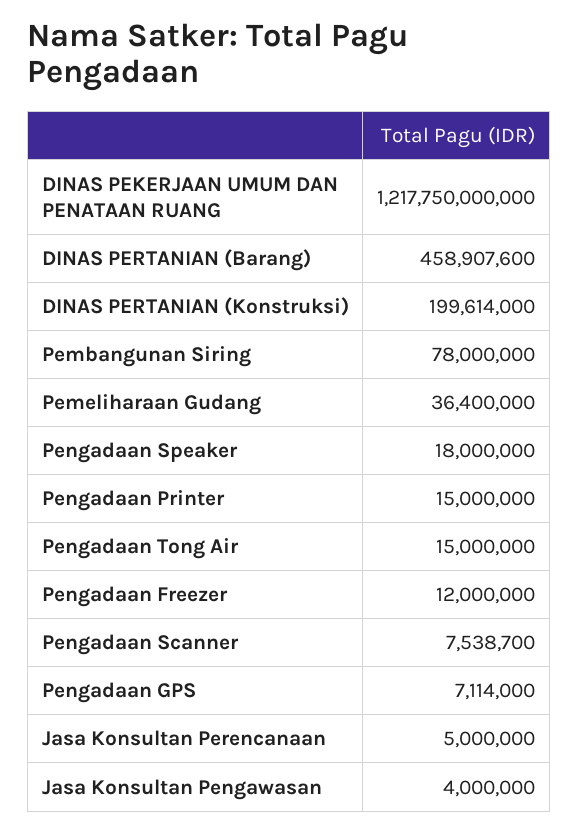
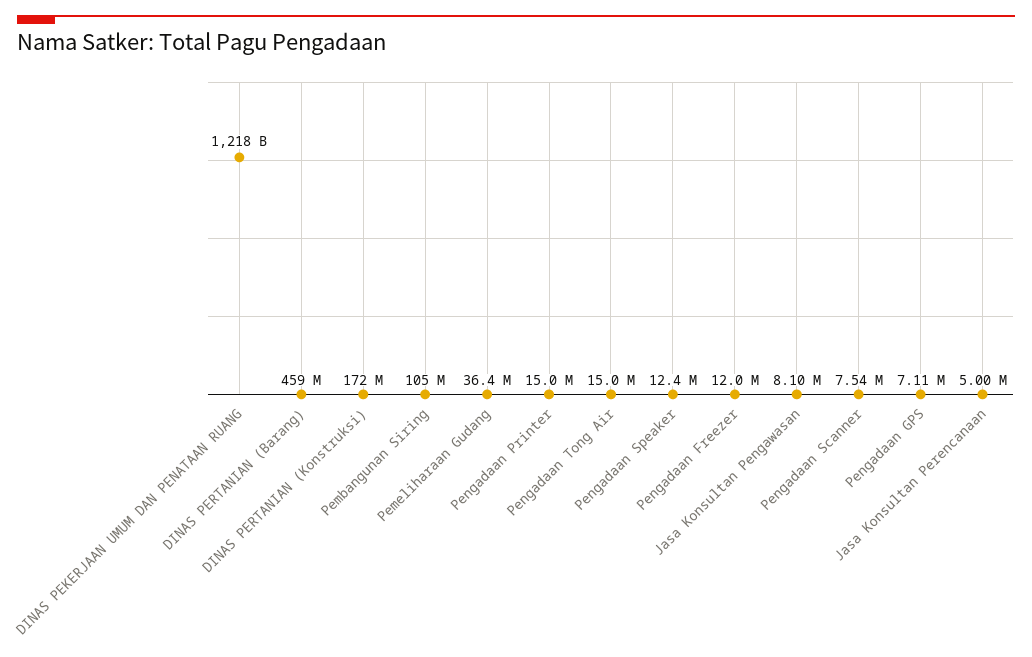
DINAS PERTANIAN (Konstruksi): 199614000 -> 172000000
Pembangunan Siring: 78000000 -> 105000000
Pengadaan Speaker: 18000000 -> 12400000
Jasa Konsultan Pengawasan: 4000000 -> 8100000

